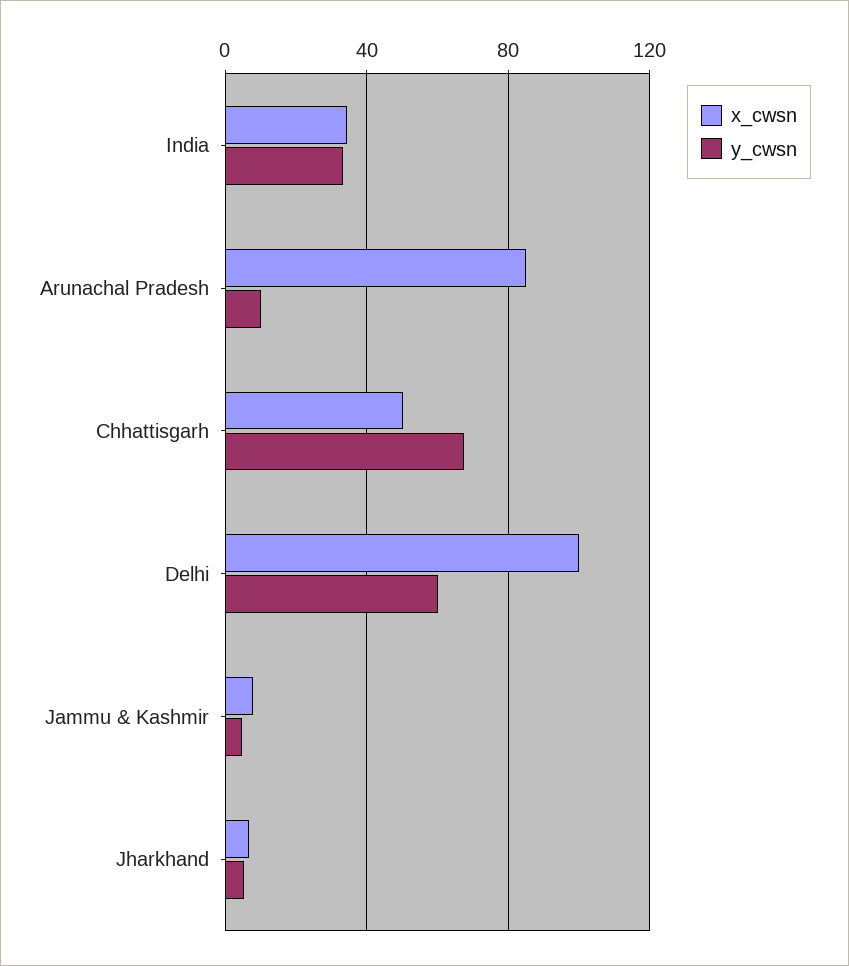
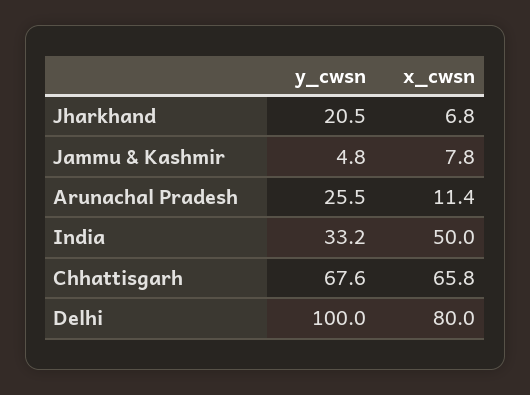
x_cwsn, India: 35 -> 50
x_cwsn, Arunachal Pradesh: 85 -> 11.4
y_cwsn, Arunachal Pradesh: 10 -> 25.5
x_cwsn, Chhattisgarh: 50 -> 65.8
x_cwsn, Delhi: 100 -> 80
y_cwsn, Delhi: 60 -> 100
y_cwsn, Jharkhand: 5 -> 20.5

